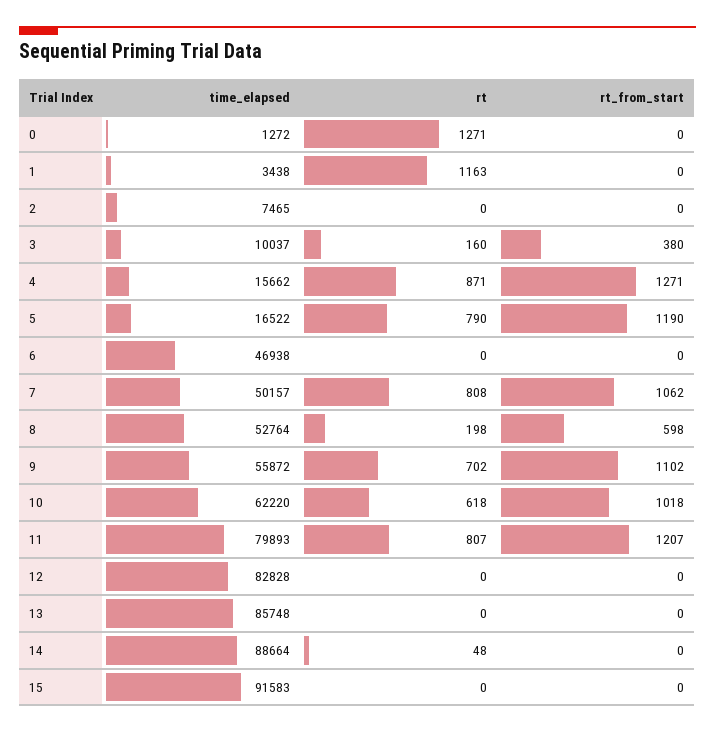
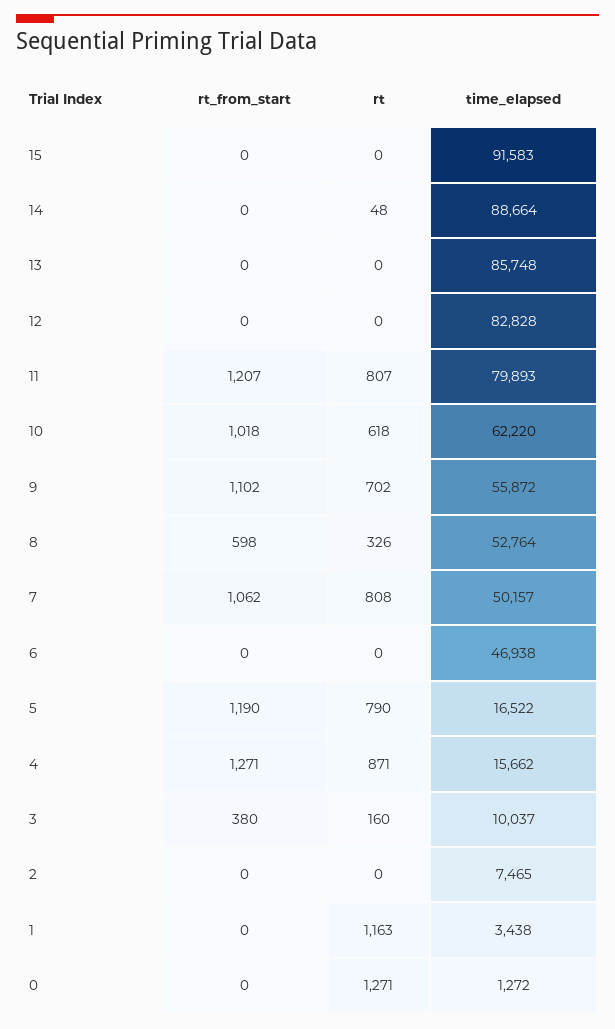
rt, 8: 198 -> 326

